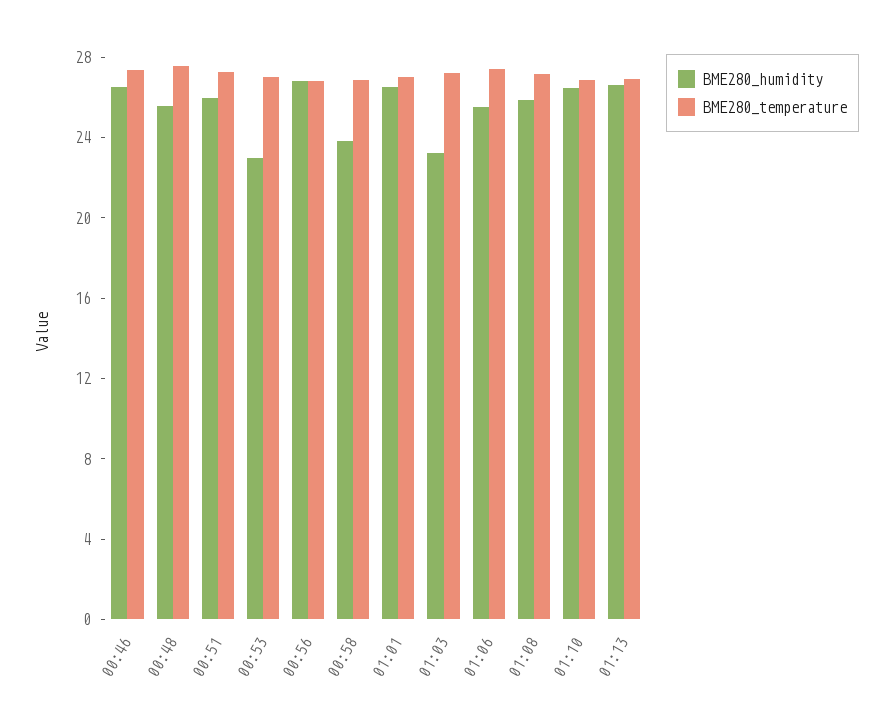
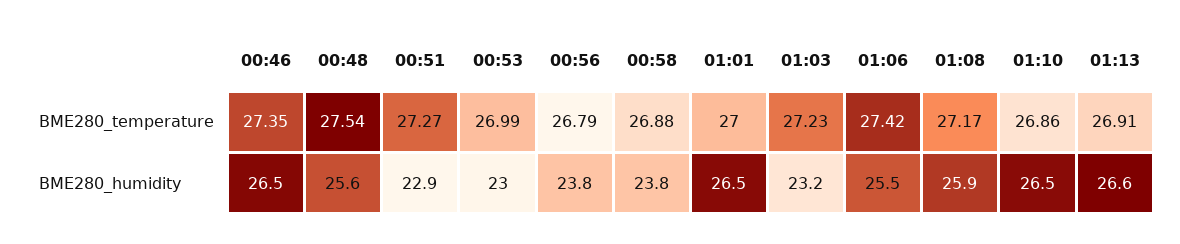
BME280_humidity, 00:51: 26 -> 22.9
BME280_humidity, 00:56: 27 -> 23.8

